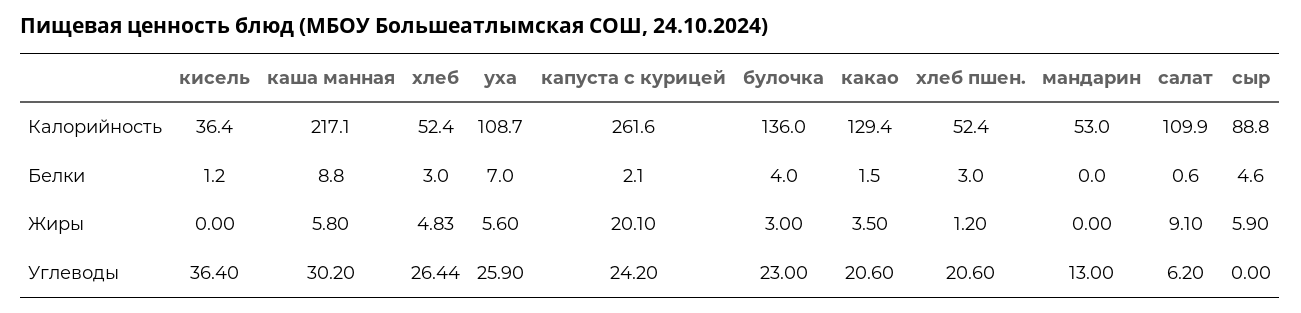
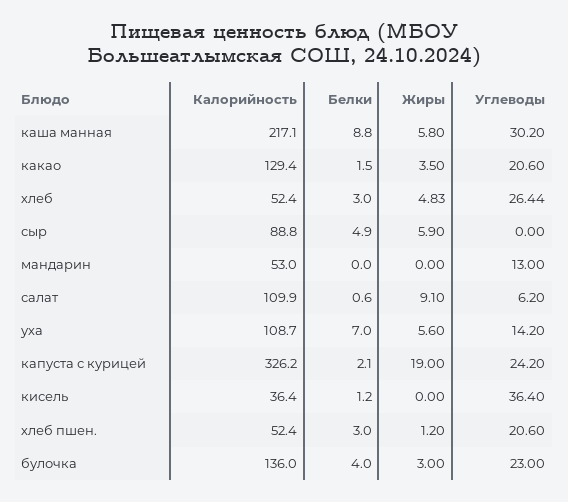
капуста с курицей, Калорийность: 261.6 -> 326.2
сыр, Белки: 4.6 -> 4.9
капуста с курицей, Жиры: 20.1 -> 19
уха, Углеводы: 25.9 -> 14.2

